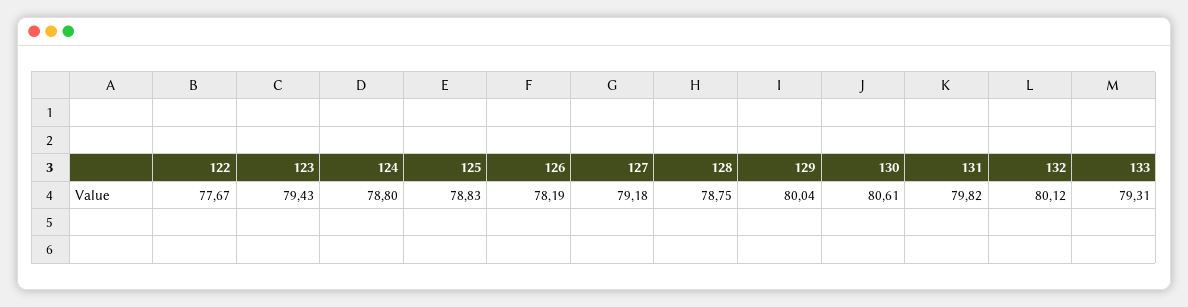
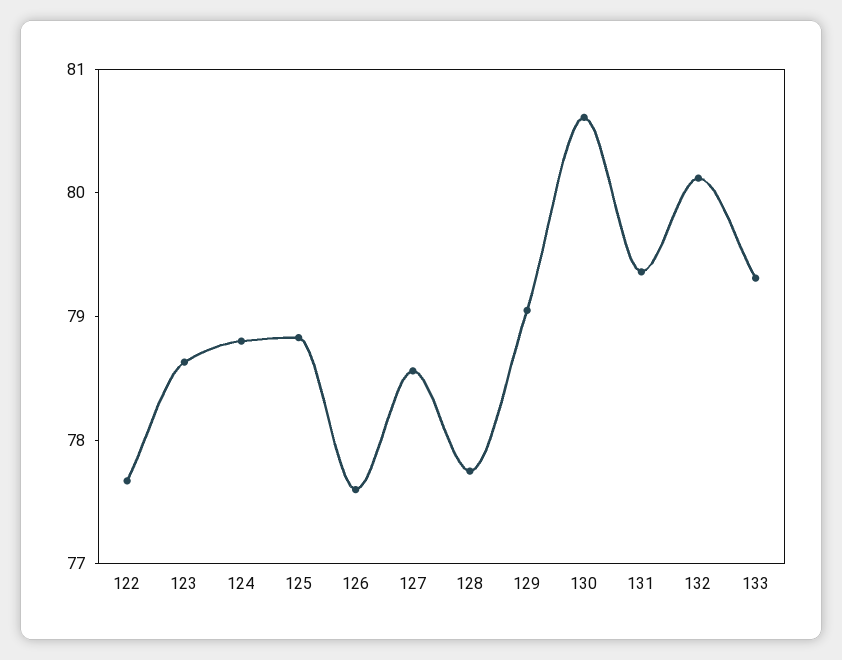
123: 79.43 -> 78.6
126: 78.19 -> 77.6
127: 79.18 -> 78.6
128: 78.75 -> 77.8
129: 80.04 -> 79
131: 79.82 -> 79.4

